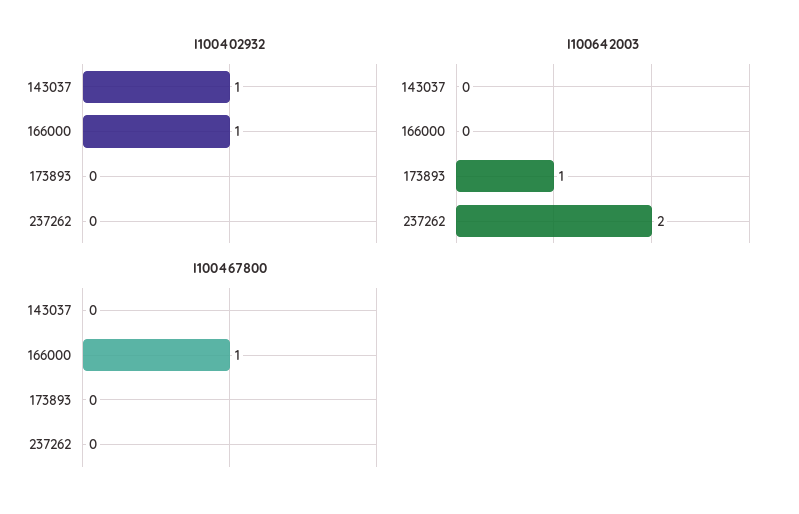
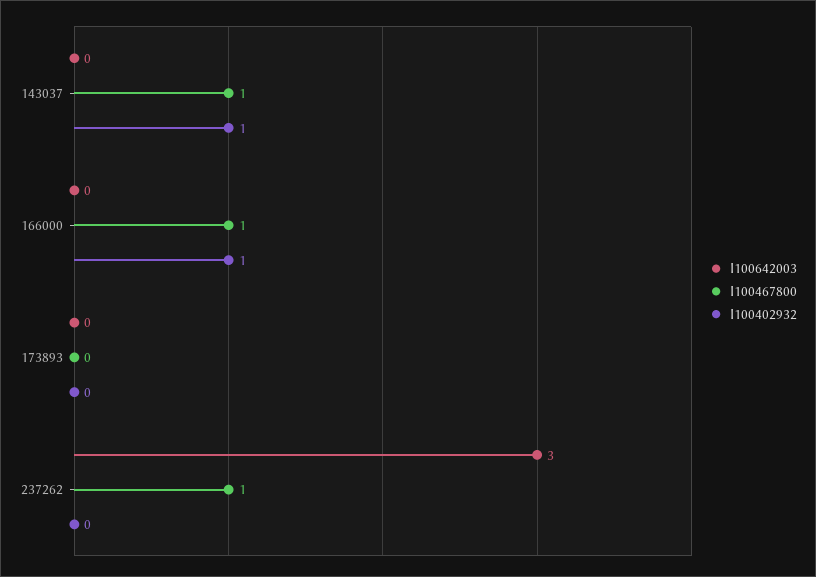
I100642003, 173893: 1 -> 0
I100642003, 237262: 2 -> 3
I100467800, 143037: 0 -> 1
I100467800, 237262: 0 -> 1

